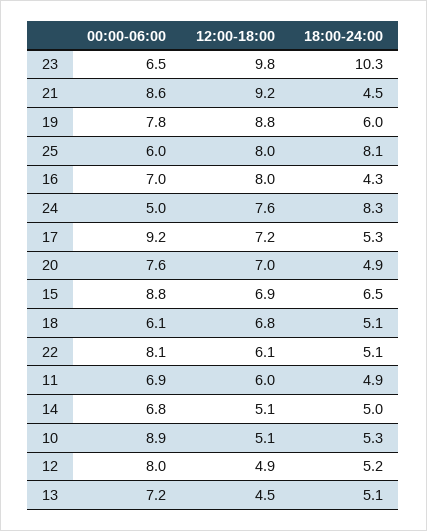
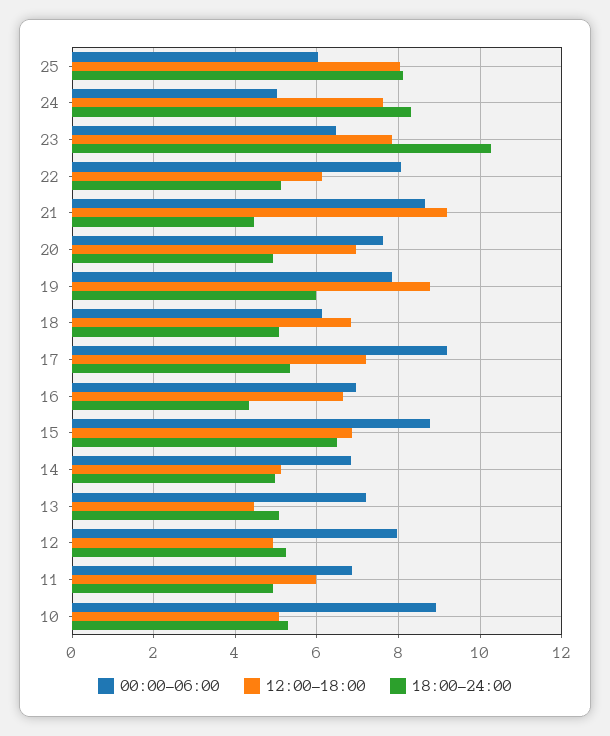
12:00-18:00, 23: 9.8 -> 7.8
12:00-18:00, 16: 8 -> 6.6

